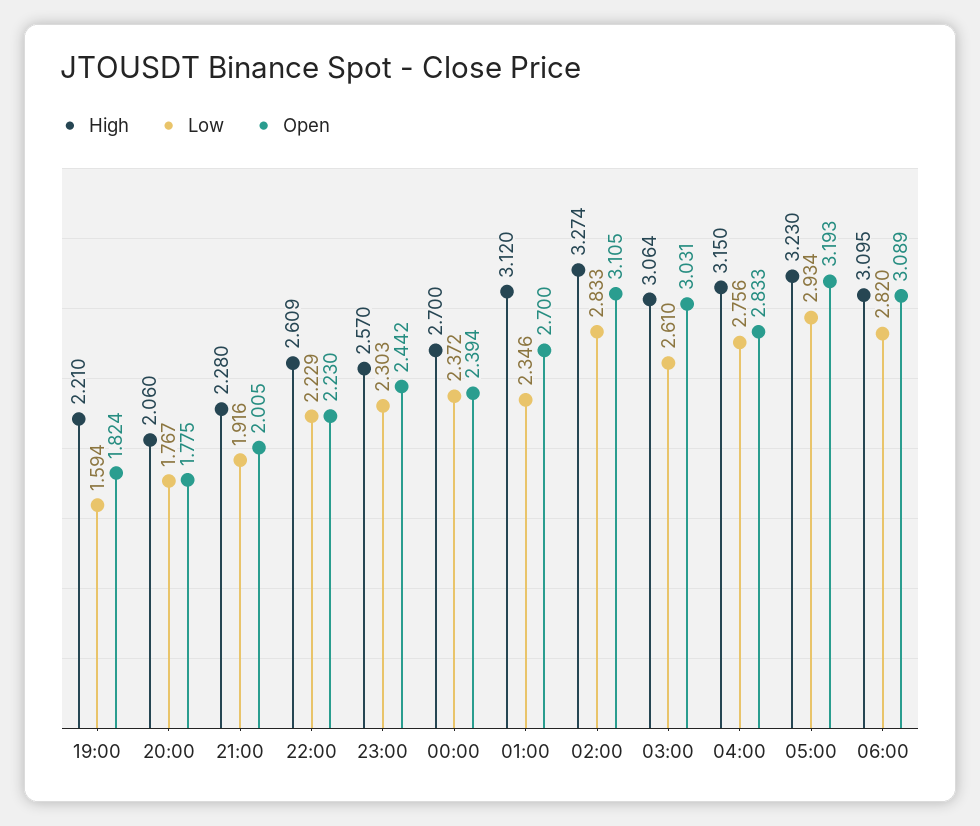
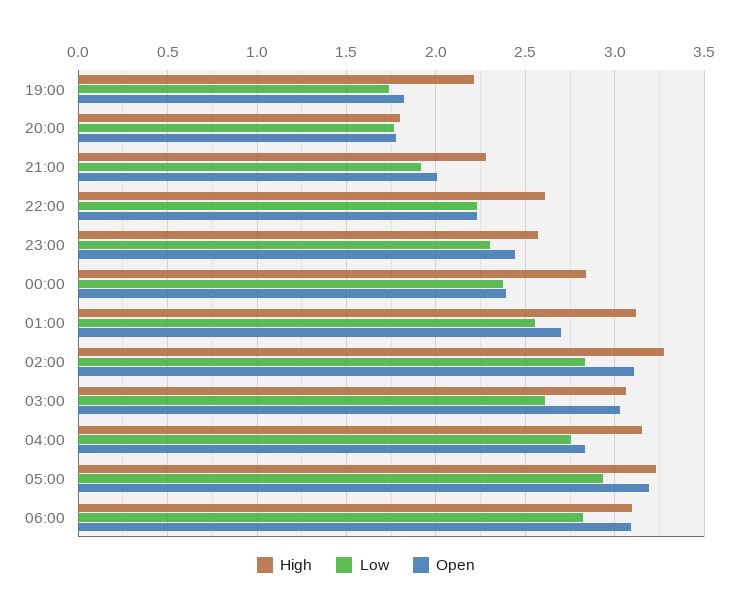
Low, 19:00: 1.594 -> 1.75
High, 20:00: 2.06 -> 1.8
High, 00:00: 2.7 -> 2.85
Low, 01:00: 2.346 -> 2.55

